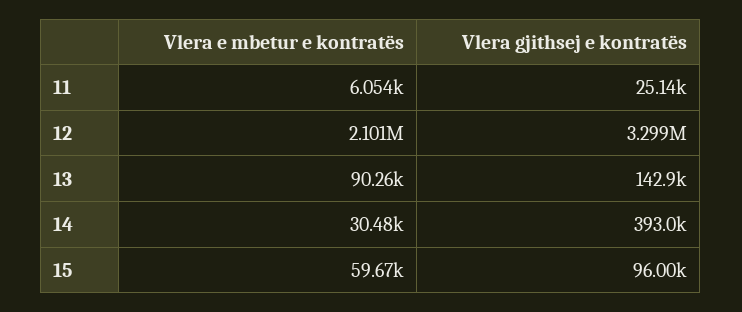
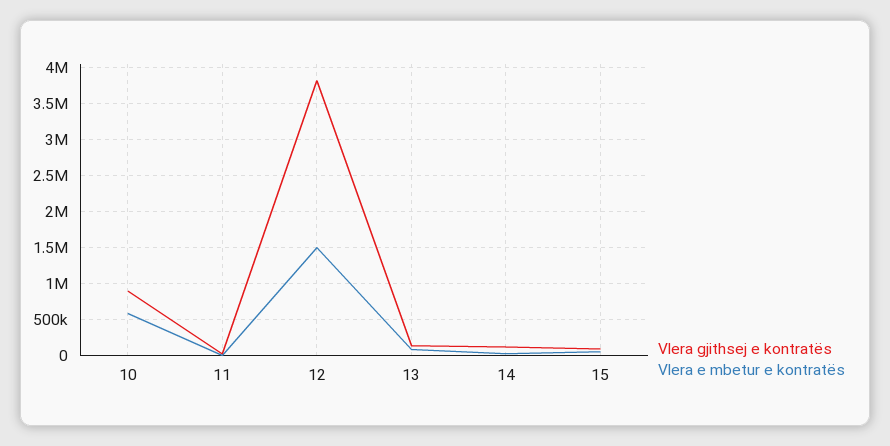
Vlera e mbetur e kontratës, 12: 2101000 -> 1500000
Vlera gjithsej e kontratës, 12: 3299000 -> 3800000
Vlera gjithsej e kontratës, 14: 393000 -> 100000
Vlera gjithsej e kontratës, 10: none -> 900000
Vlera e mbetur e kontratës, 10: none -> 600000

